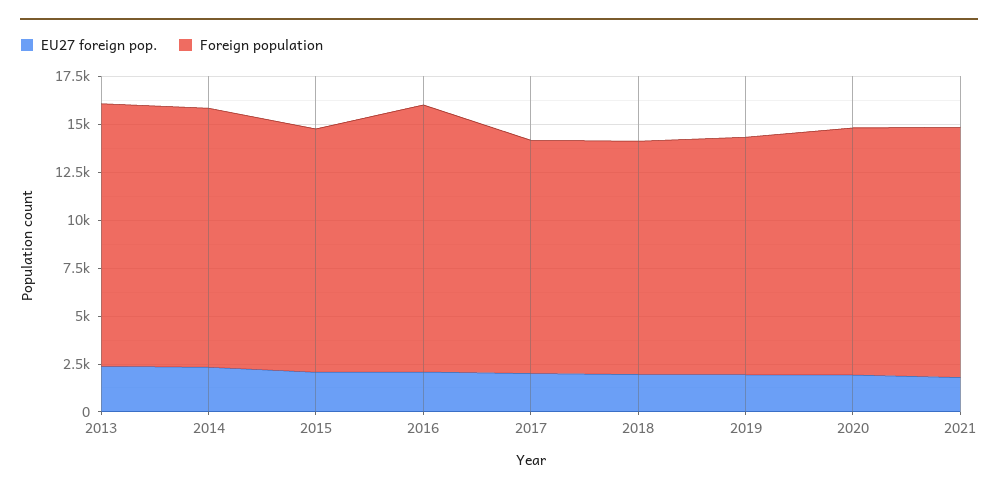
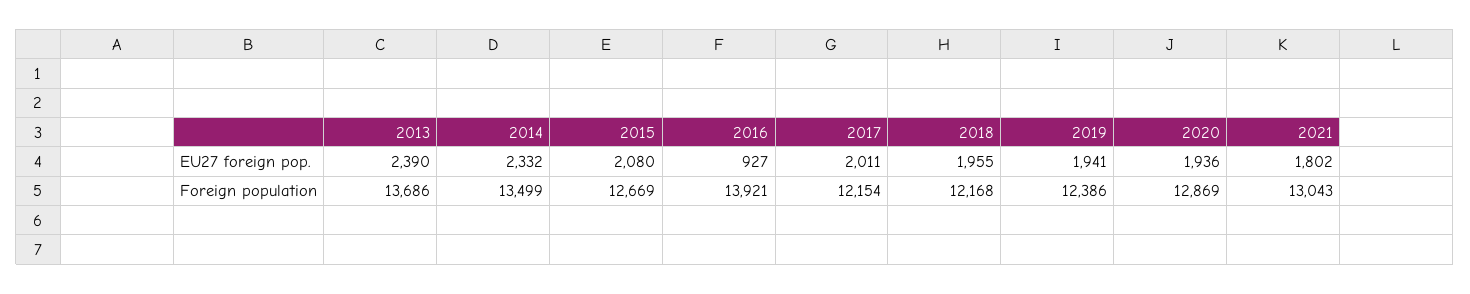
EU27 foreign pop., 2016: 2000 -> 927

